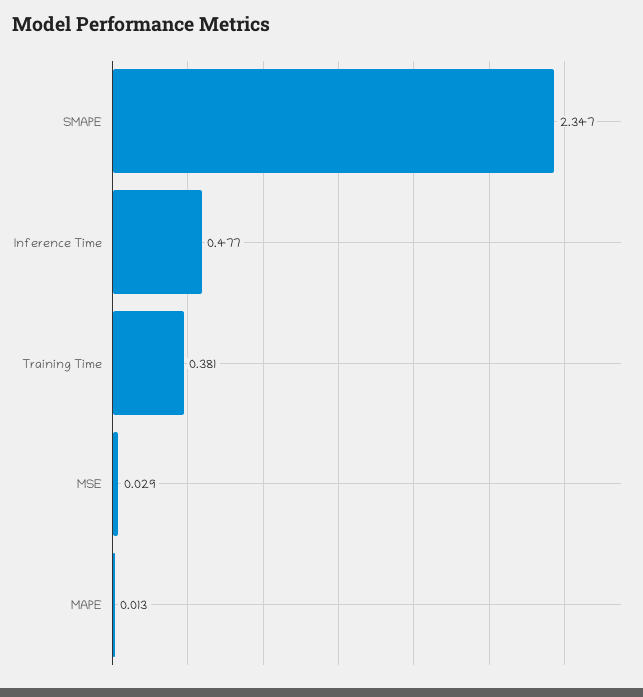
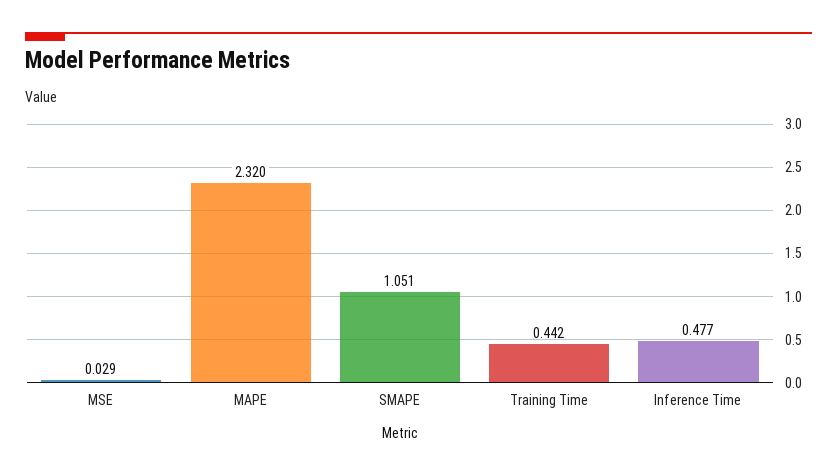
SMAPE: 2.347 -> 1.051
Training Time: 0.381 -> 0.442
MAPE: 0.013 -> 2.32

